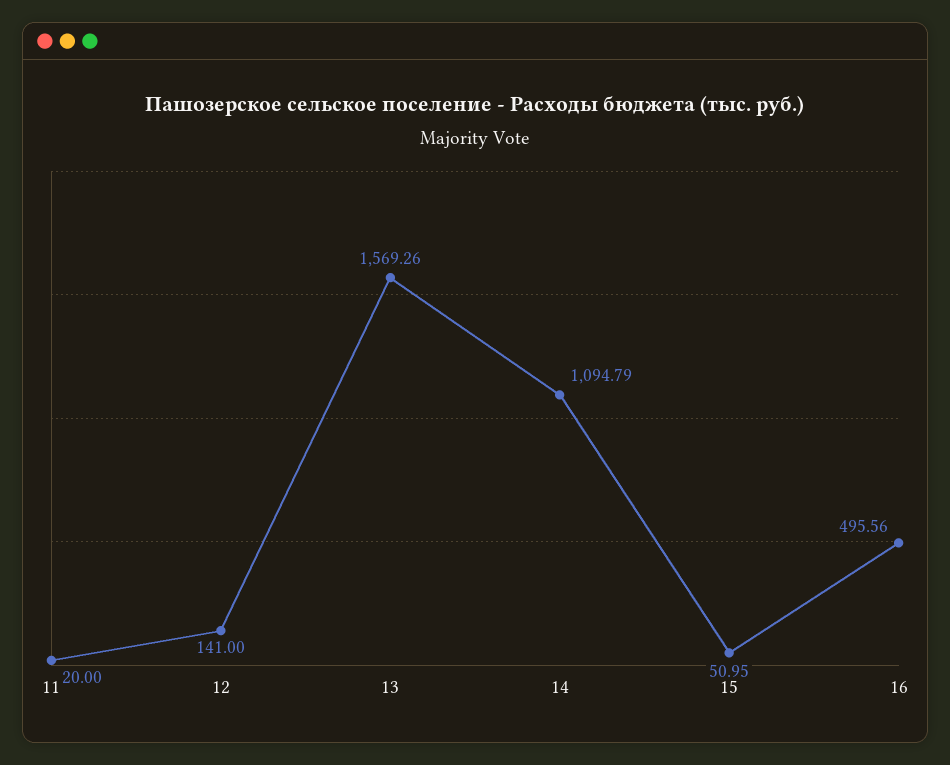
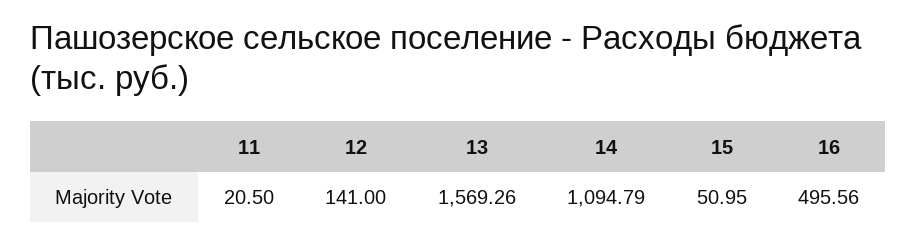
11: 20 -> 20.5

